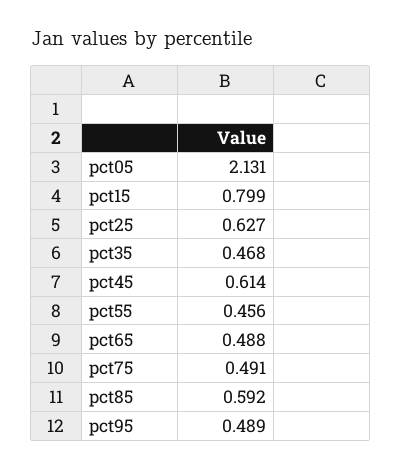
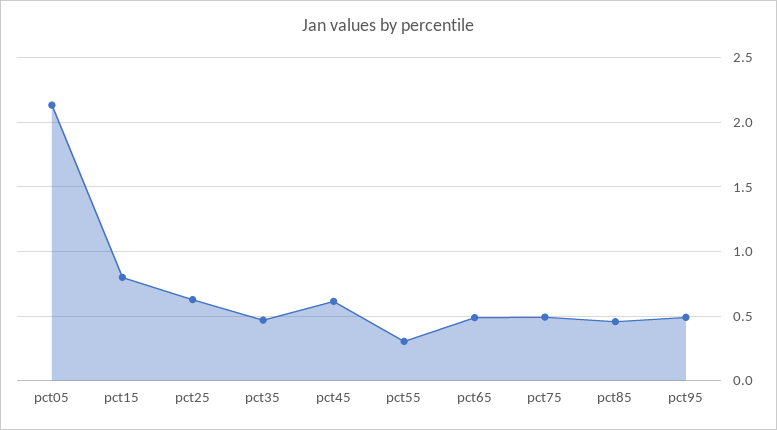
pct55: 0.456 -> 0.3
pct85: 0.592 -> 0.45

